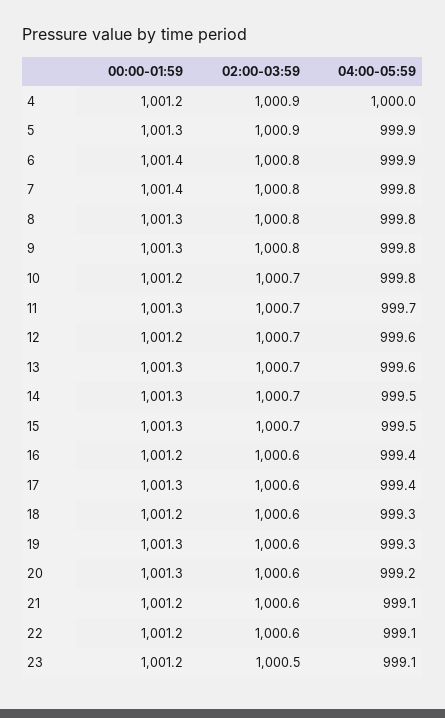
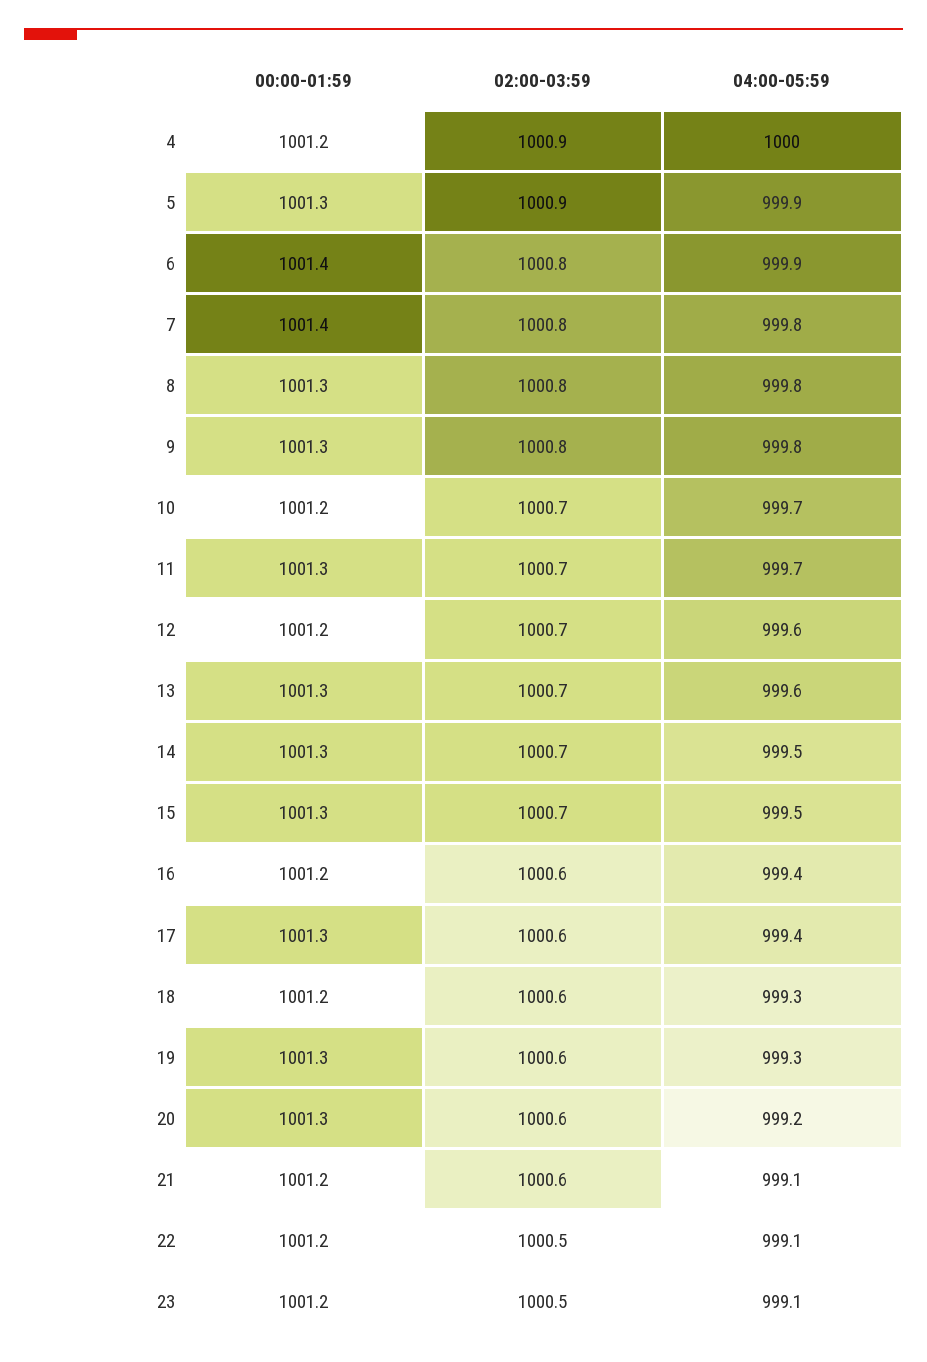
04:00-05:59, 10: 999.8 -> 999.7
02:00-03:59, 22: 1000.6 -> 1000.5

